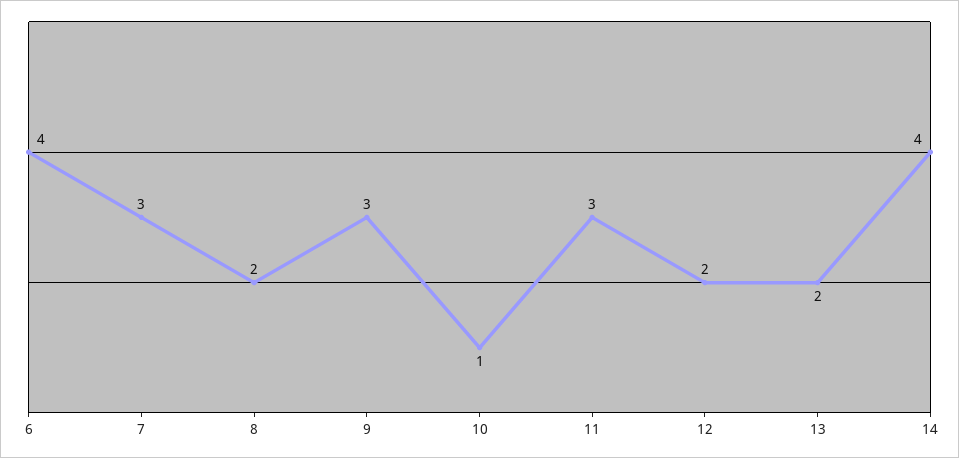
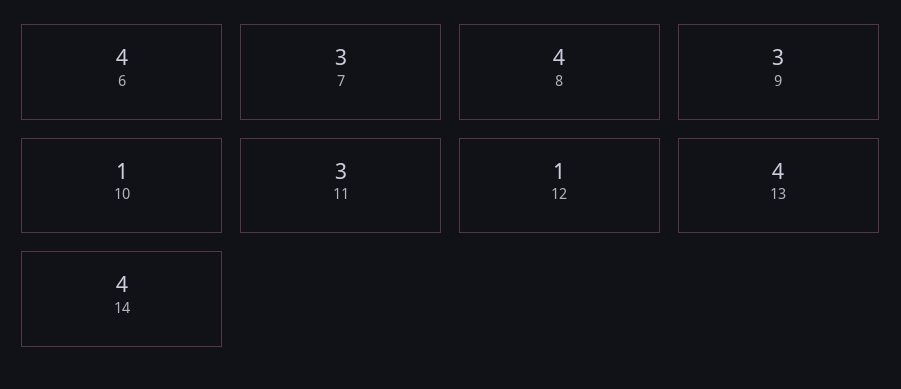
8: 2 -> 4
12: 2 -> 1
13: 2 -> 4

